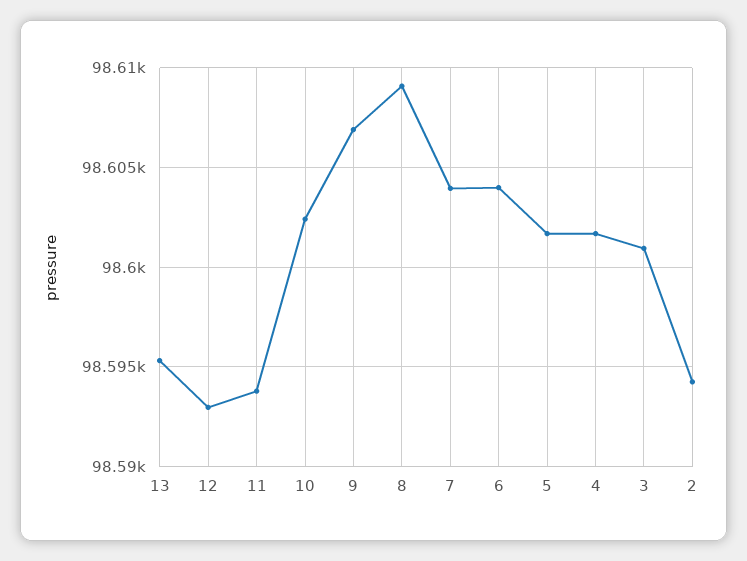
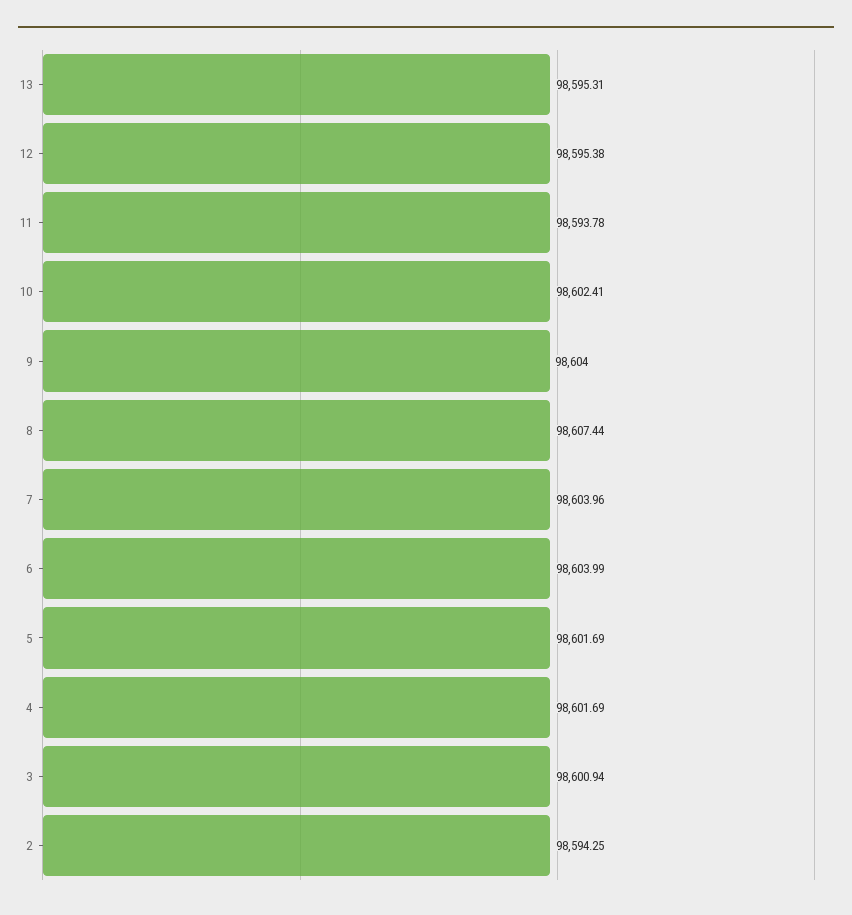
12: 98593 -> 98595.38
9: 98607 -> 98604
8: 98609 -> 98607.44

